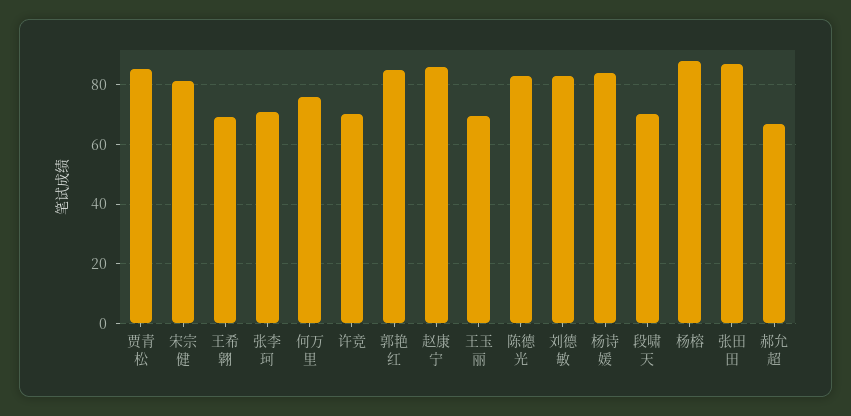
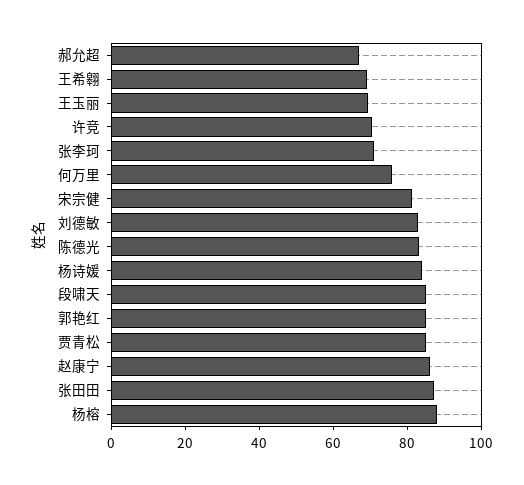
段啸天: 70 -> 85

